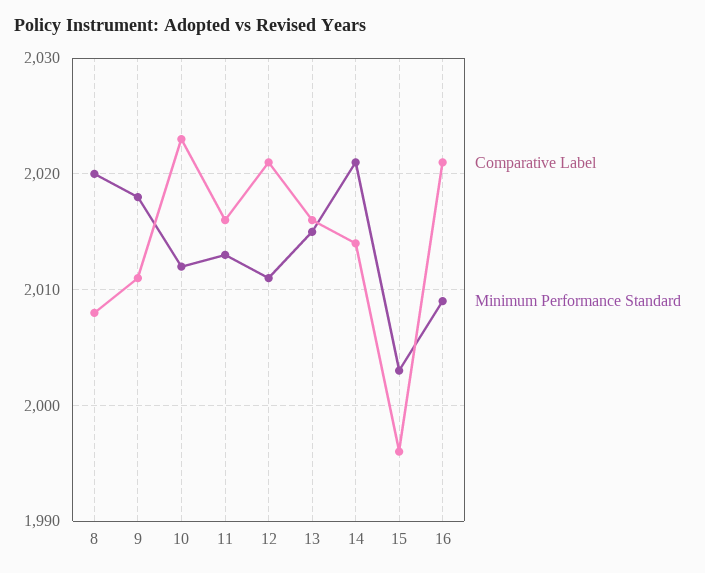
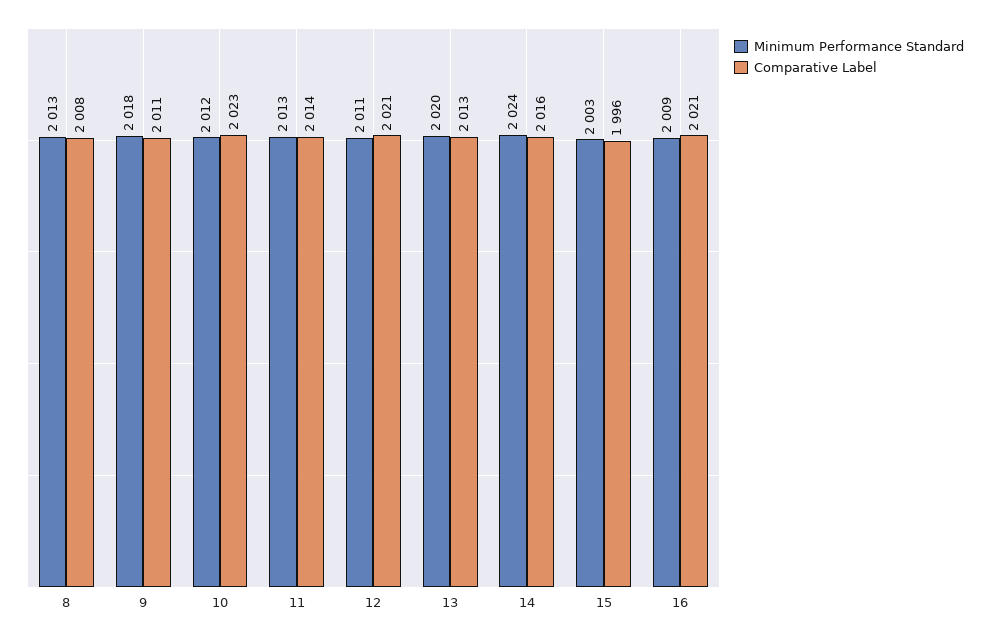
Minimum Performance Standard, 8: 2020 -> 2013
Comparative Label, 11: 2016 -> 2014
Comparative Label, 13: 2016 -> 2013
Minimum Performance Standard, 13: 2015 -> 2020
Comparative Label, 14: 2014 -> 2016
Minimum Performance Standard, 14: 2021 -> 2024

